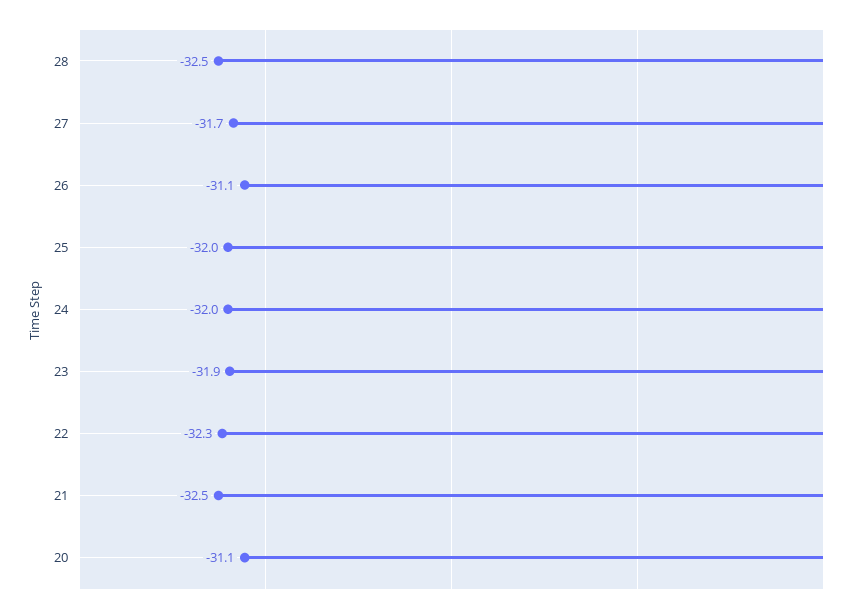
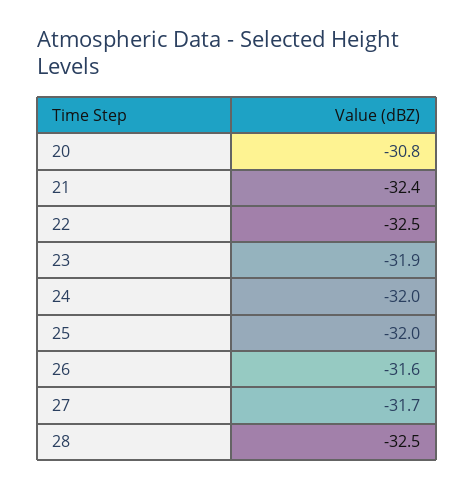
26: -31.1 -> -31.6
22: -32.3 -> -32.5
21: -32.5 -> -32.4
20: -31.1 -> -30.8

